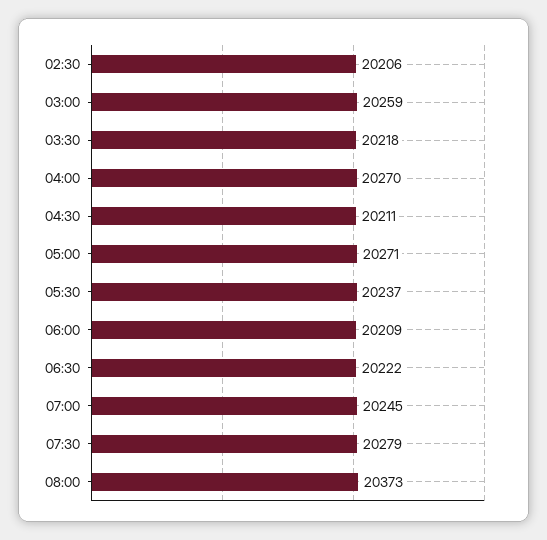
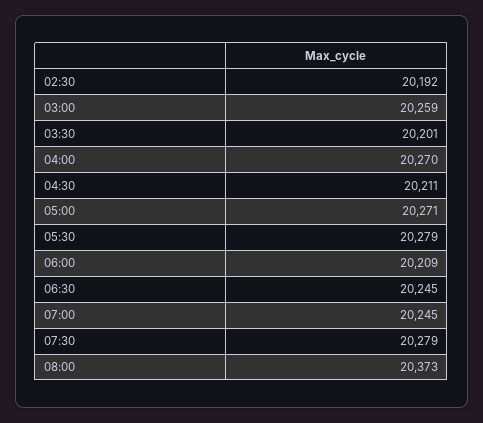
02:30: 20206 -> 20192
03:30: 20218 -> 20201
05:30: 20237 -> 20279
06:30: 20222 -> 20245

